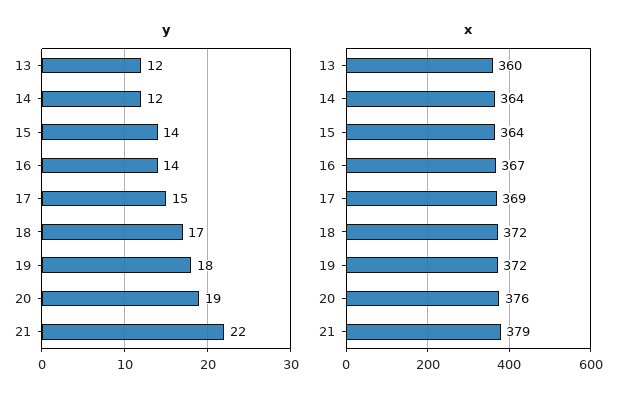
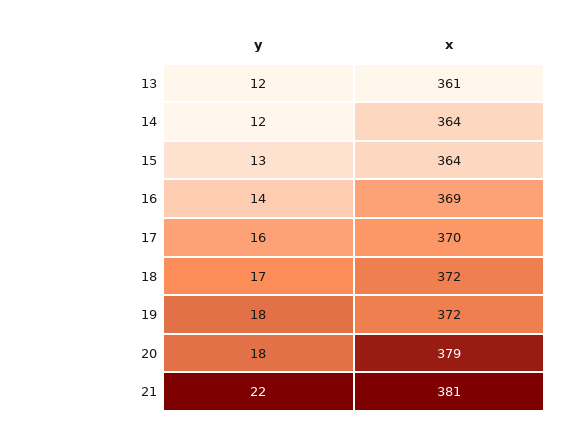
y, 15: 14 -> 13
y, 17: 15 -> 16
y, 20: 19 -> 18
x, 13: 360 -> 361
x, 16: 367 -> 369
x, 17: 369 -> 370
x, 20: 376 -> 379
x, 21: 379 -> 381

